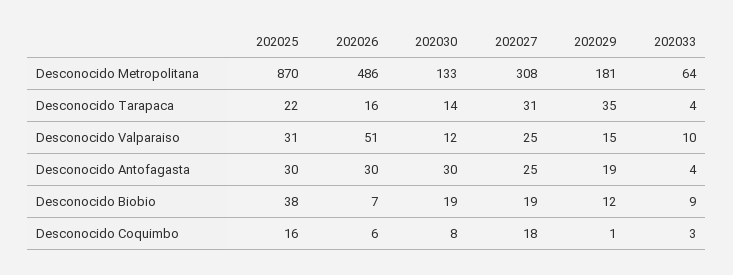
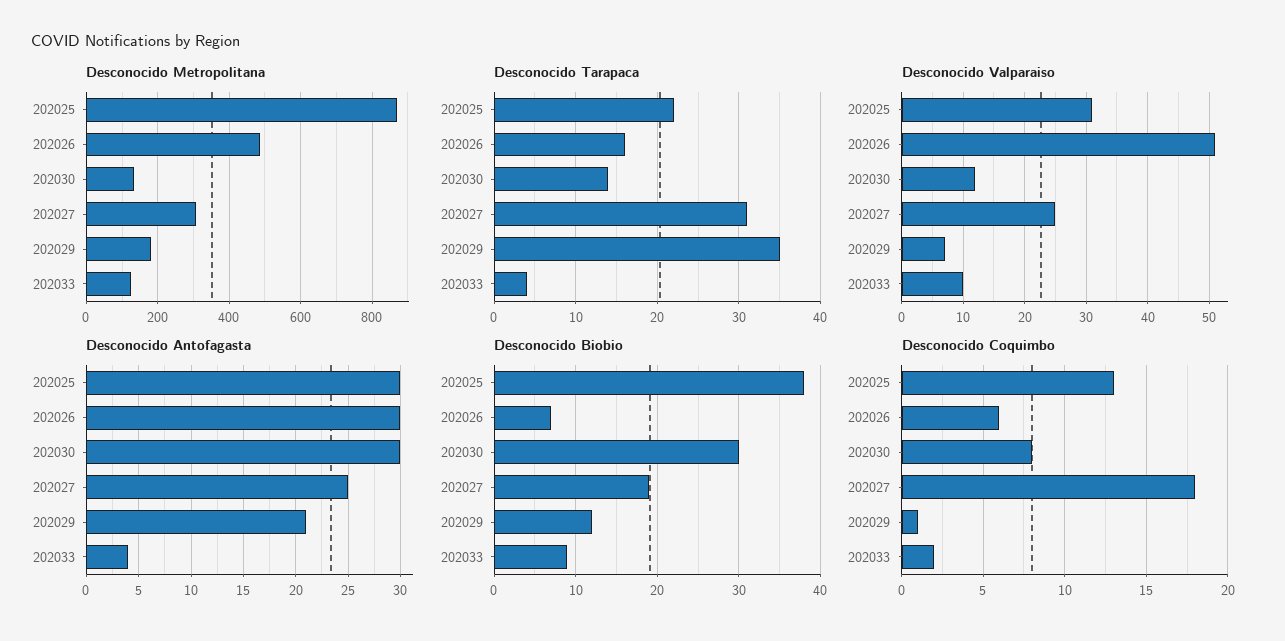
Desconocido Metropolitana, 202033: 64 -> 120
Desconocido Valparaiso, 202029: 15 -> 7
Desconocido Antofagasta, 202029: 19 -> 21
Desconocido Biobio, 202030: 19 -> 30
Desconocido Coquimbo, 202025: 16 -> 13
Desconocido Coquimbo, 202033: 3 -> 2

